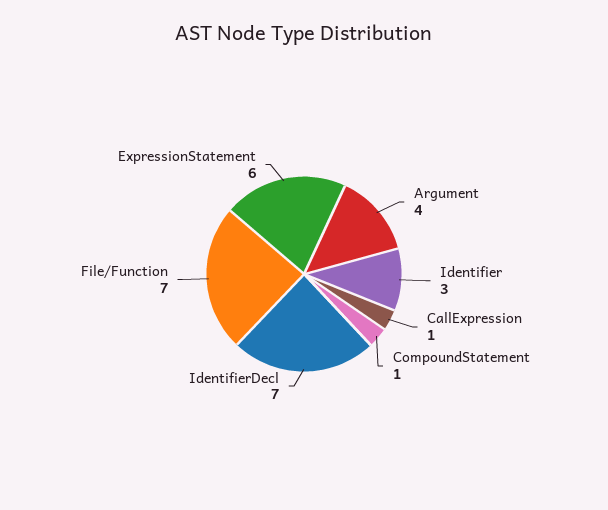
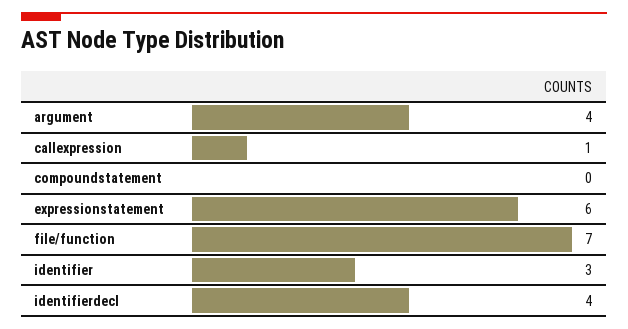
CompoundStatement: 1 -> 0
IdentifierDecl: 7 -> 4

